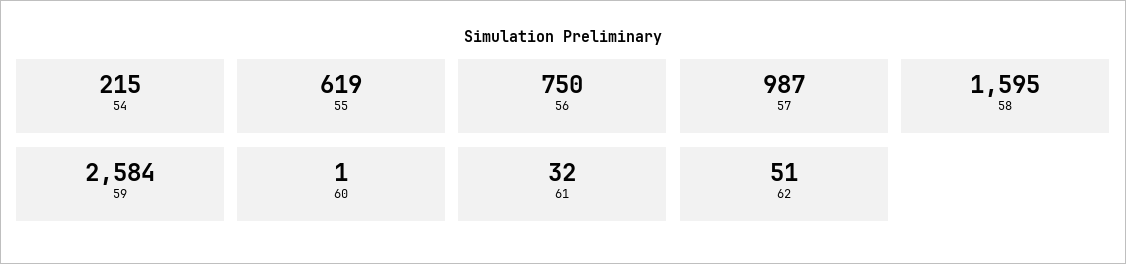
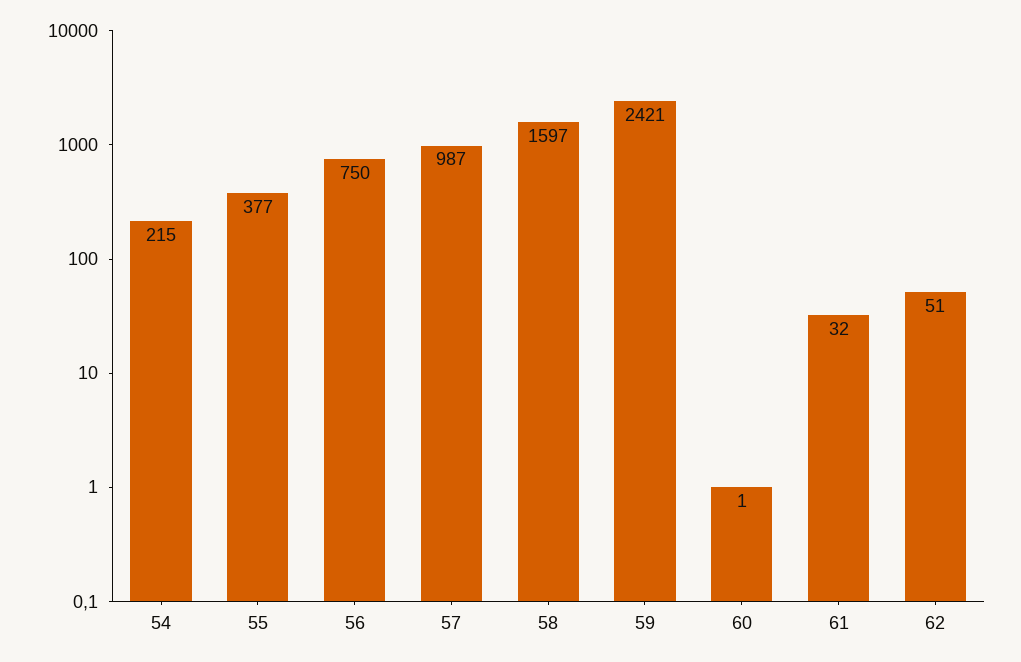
55: 619 -> 377
58: 1595 -> 1597
59: 2584 -> 2421

